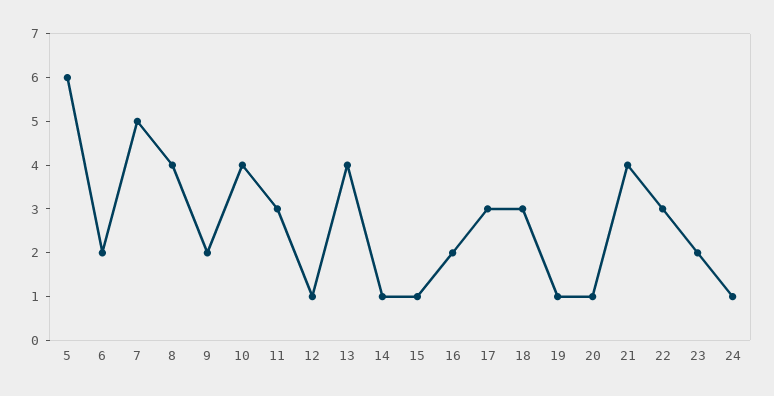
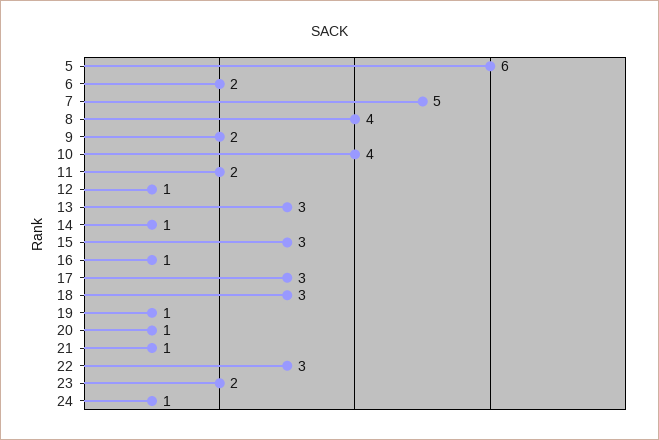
11: 3 -> 2
13: 4 -> 3
15: 1 -> 3
16: 2 -> 1
21: 4 -> 1

